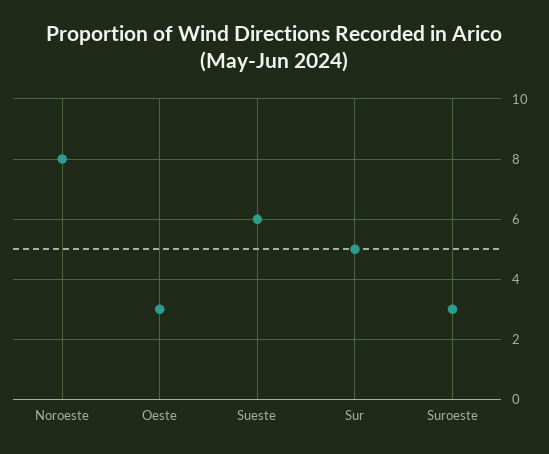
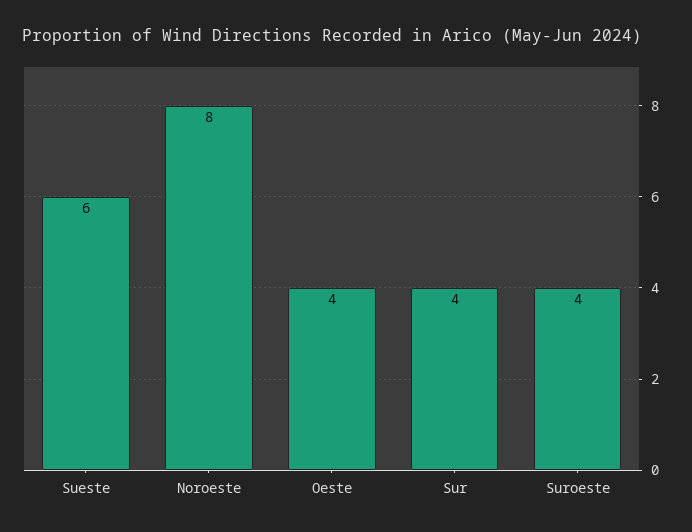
Oeste: 3 -> 4
Sur: 5 -> 4
Suroeste: 3 -> 4

